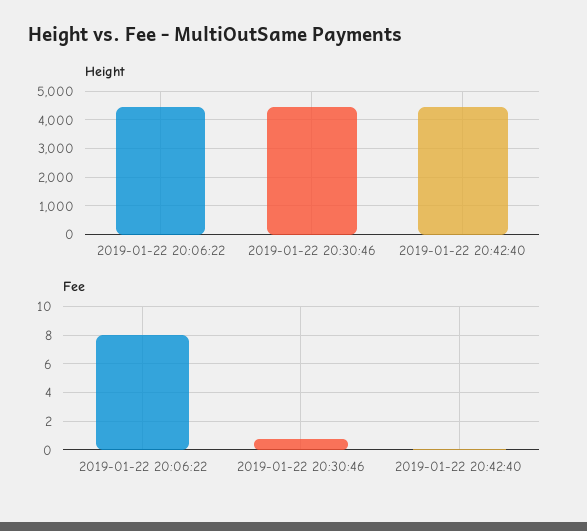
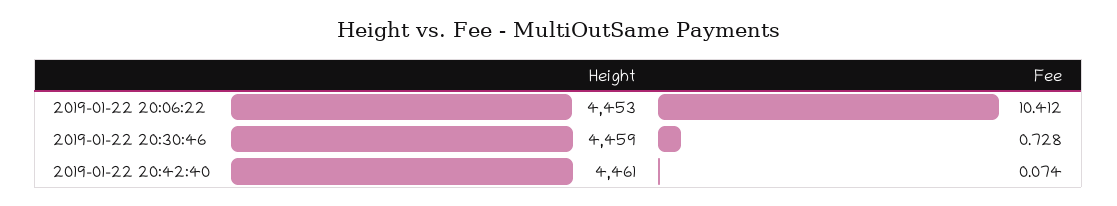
Fee, 2019-01-22 20:06:22: 8 -> 10.412

